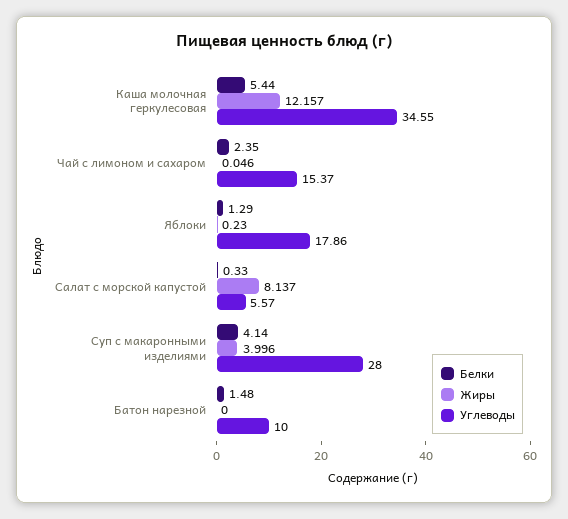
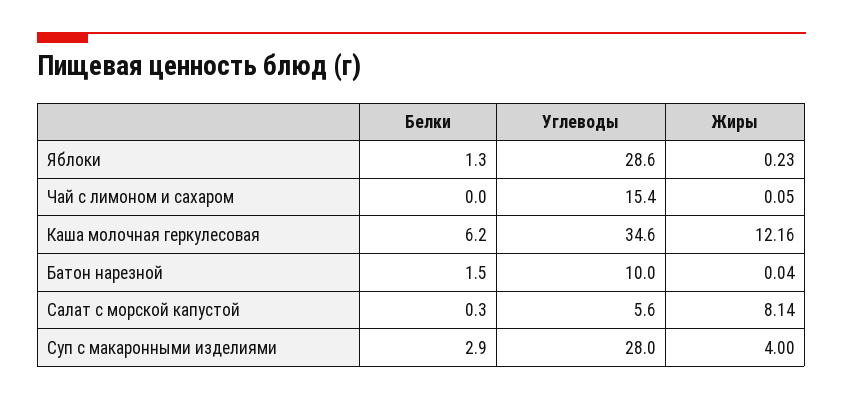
Белки, Каша молочная геркулесовая: 5.44 -> 6.2
Белки, Чай с лимоном и сахаром: 2.35 -> 0
Углеводы, Яблоки: 17.86 -> 28.6
Белки, Суп с макаронными изделиями: 4.14 -> 2.9
Жиры, Батон нарезной: 0 -> 0.04

